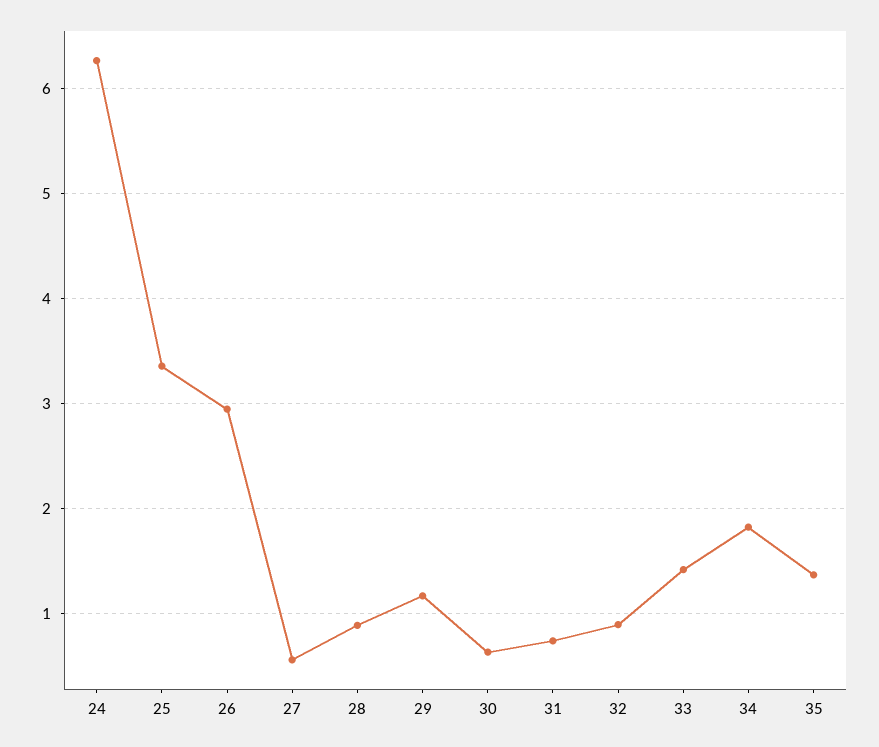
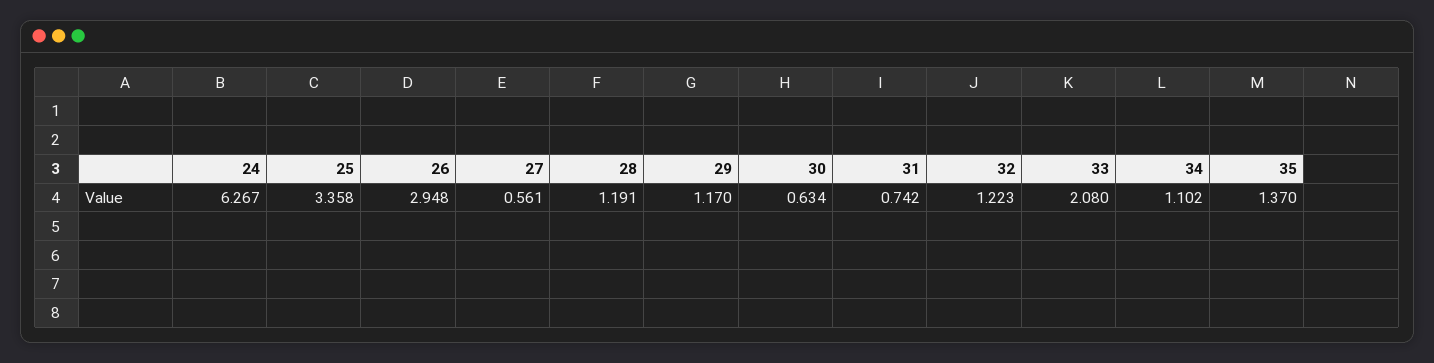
28: 0.9 -> 1.191
32: 0.9 -> 1.223
33: 1.4 -> 2.08
34: 1.8 -> 1.102

